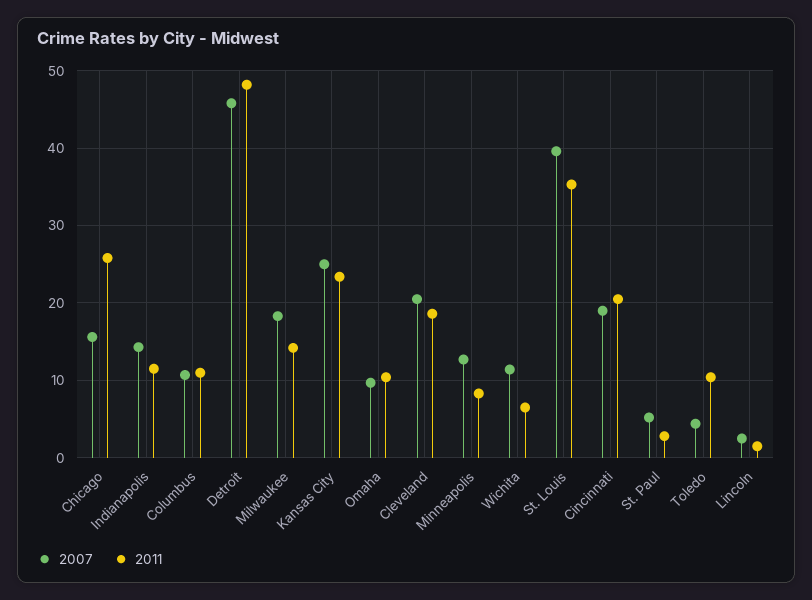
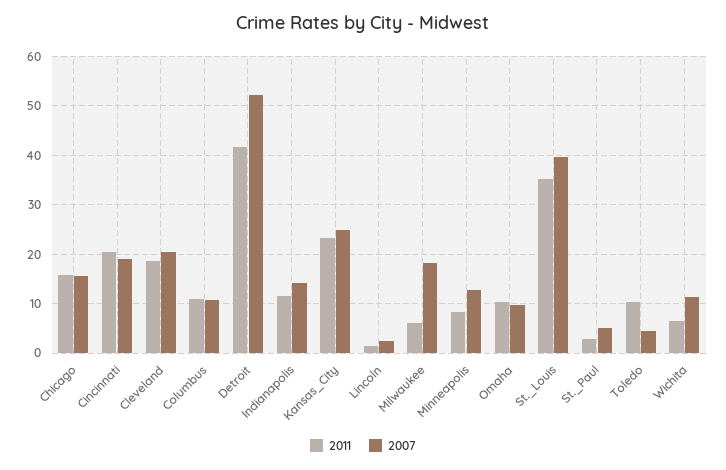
2011, Chicago: 26 -> 16
2007, Detroit: 46 -> 52
2011, Detroit: 48 -> 42
2011, Milwaukee: 14 -> 6

